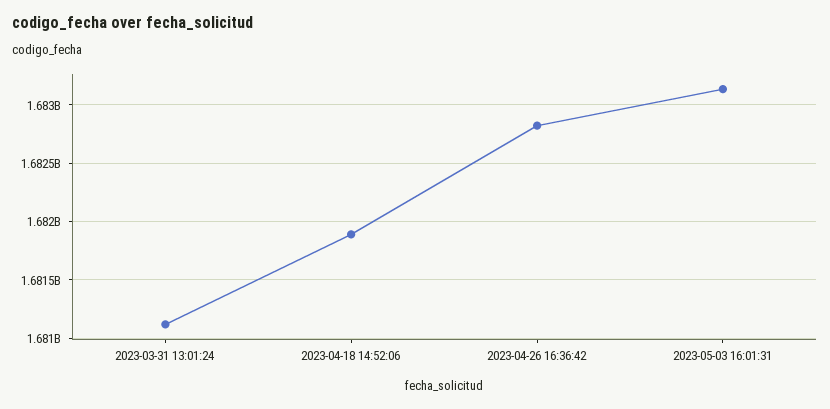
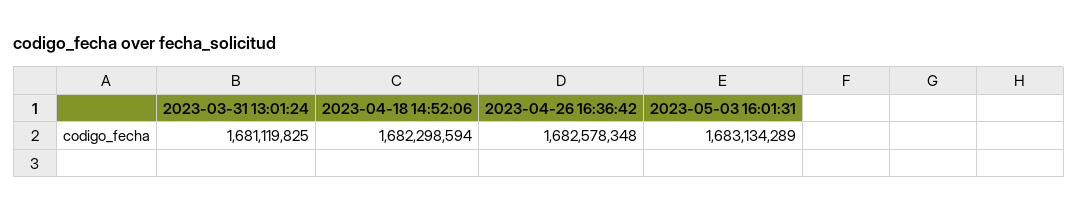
2023-04-18 14:52:06: 1681900000 -> 1682298594
2023-04-26 16:36:42: 1682800000 -> 1682578348

